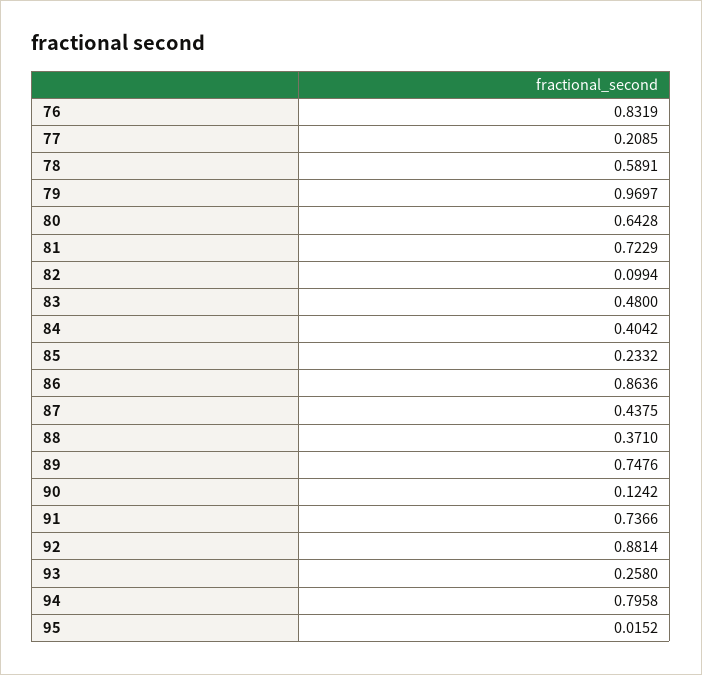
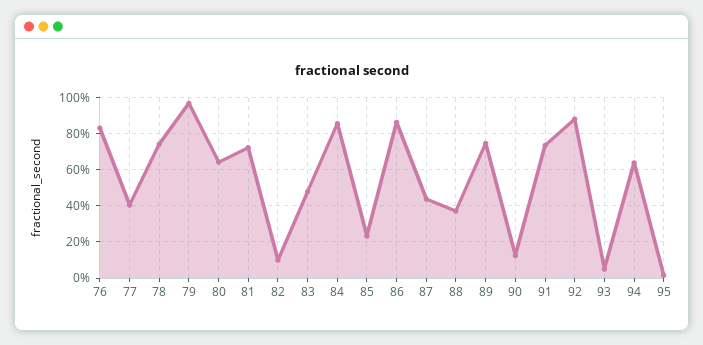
77: 0.2085 -> 0.4
78: 0.5891 -> 0.75
84: 0.4042 -> 0.85
93: 0.258 -> 0.05
94: 0.7958 -> 0.65

